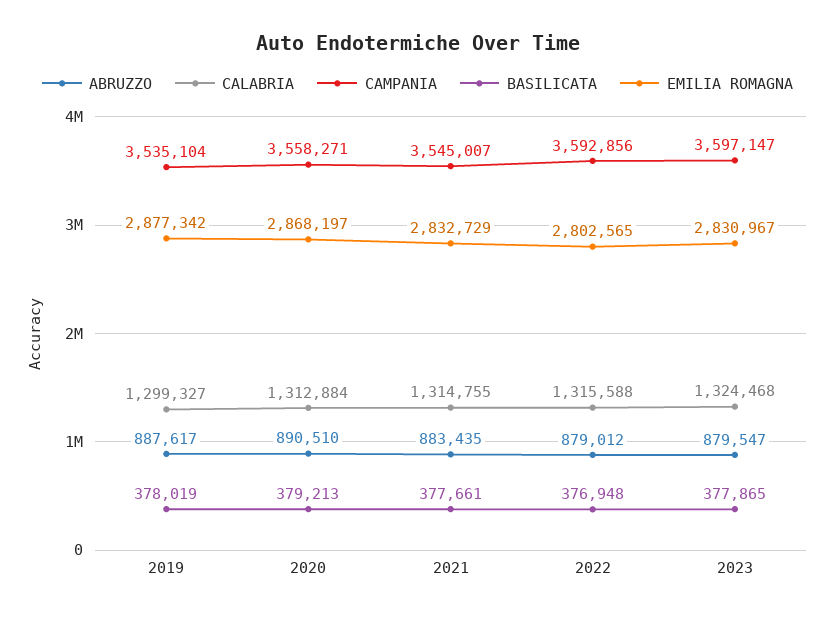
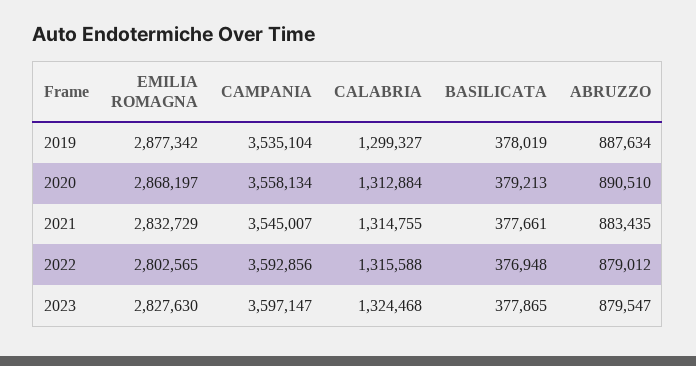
ABRUZZO, 2019: 887617 -> 887634
CAMPANIA, 2020: 3558271 -> 3558134
EMILIA ROMAGNA, 2023: 2830967 -> 2827630

